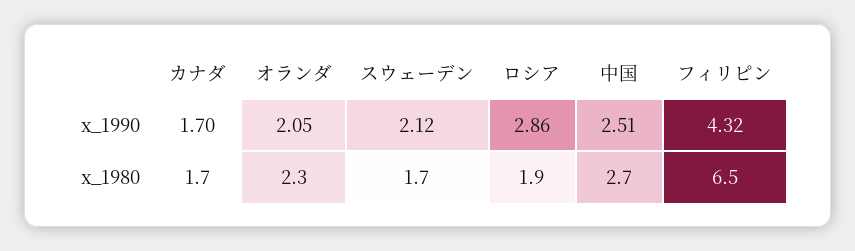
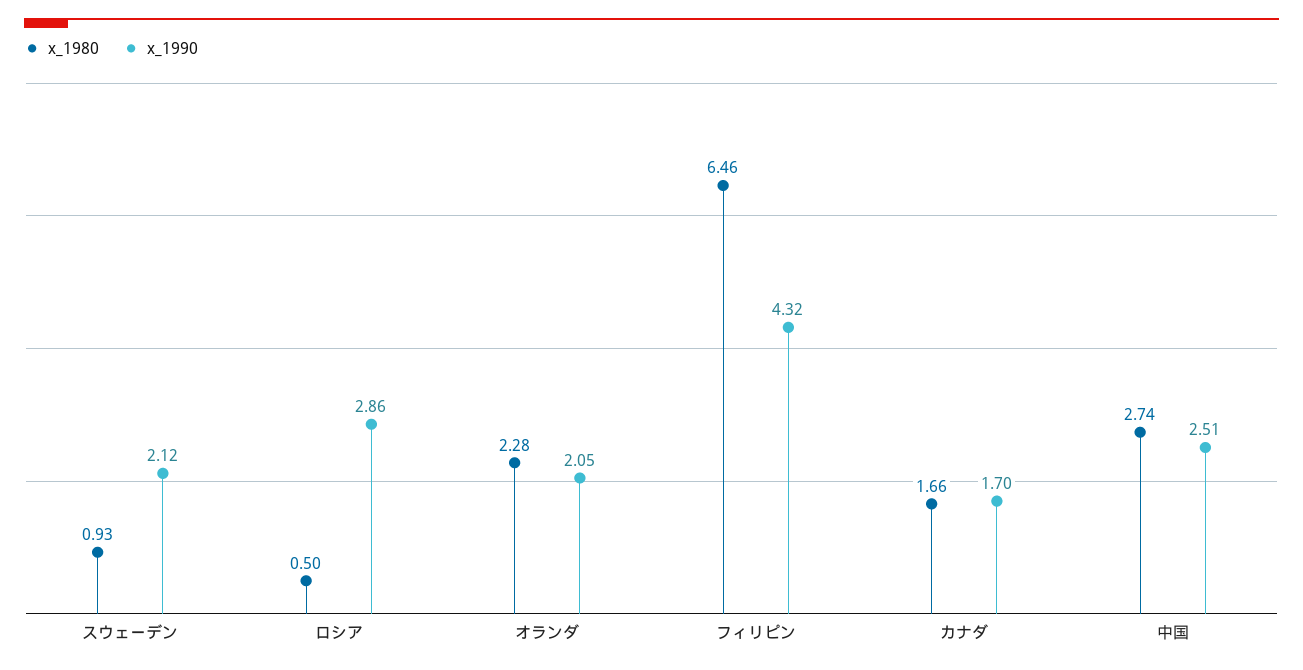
x_1980, スウェーデン: 1.7 -> 0.93
x_1980, ロシア: 1.9 -> 0.5

